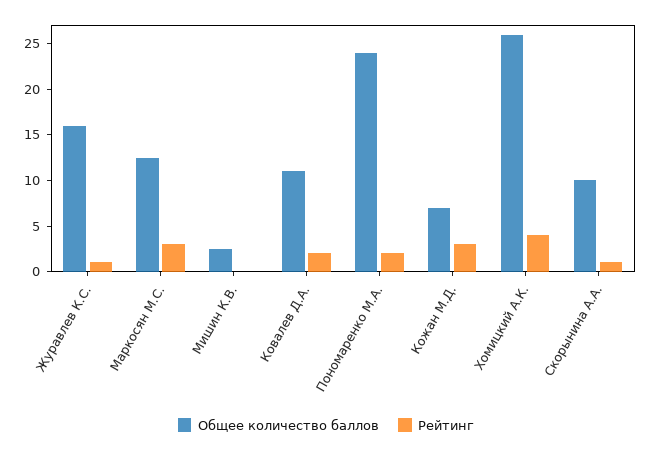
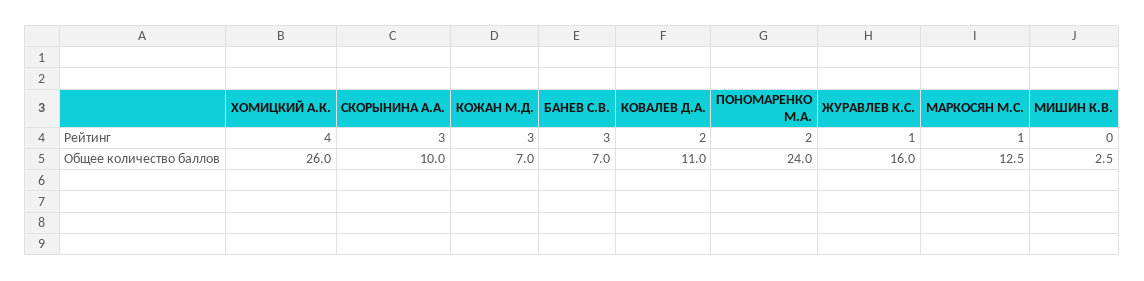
Рейтинг, Маркосян М.С.: 3 -> 1
Рейтинг, Скорынина А.А.: 1 -> 3
Рейтинг, БАНЕВ С.В.: none -> 3
Общее количество баллов, БАНЕВ С.В.: none -> 7

